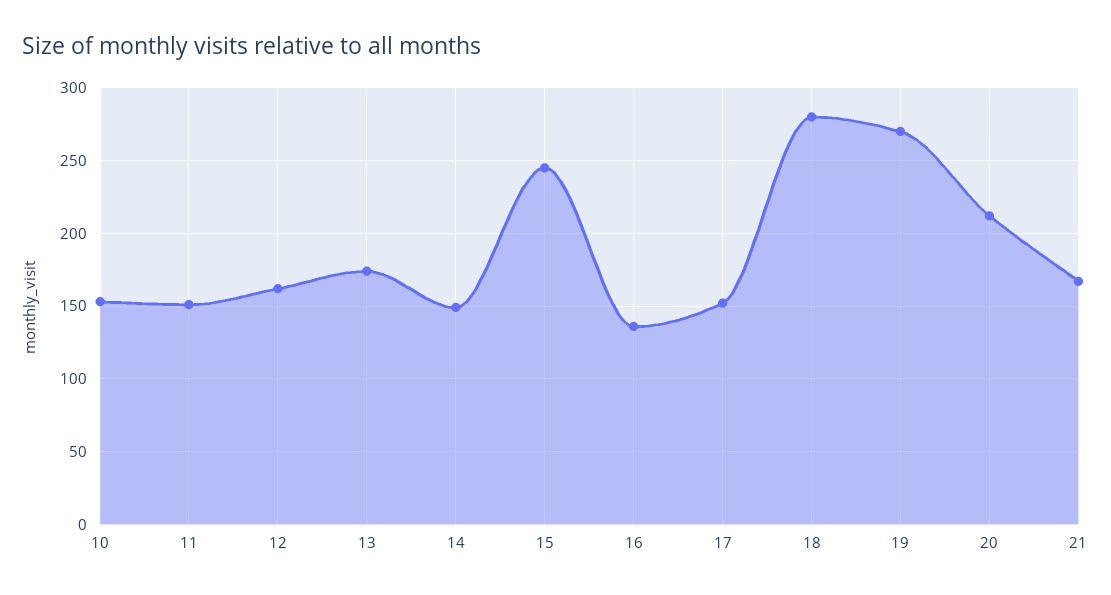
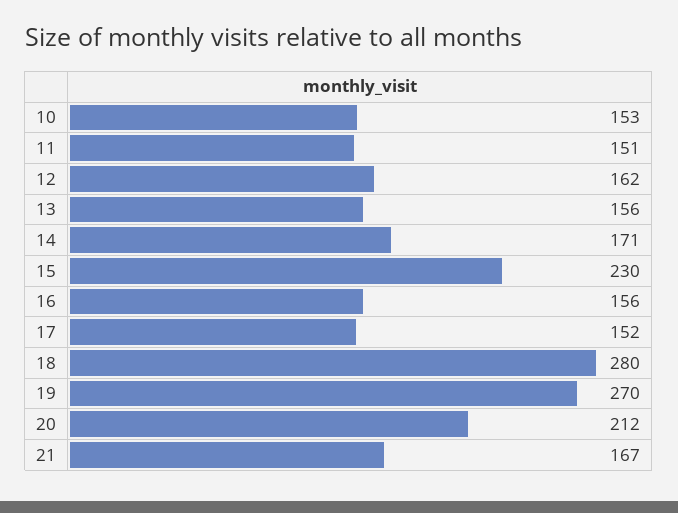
13: 175 -> 156
14: 150 -> 171
15: 245 -> 230
16: 135 -> 156

